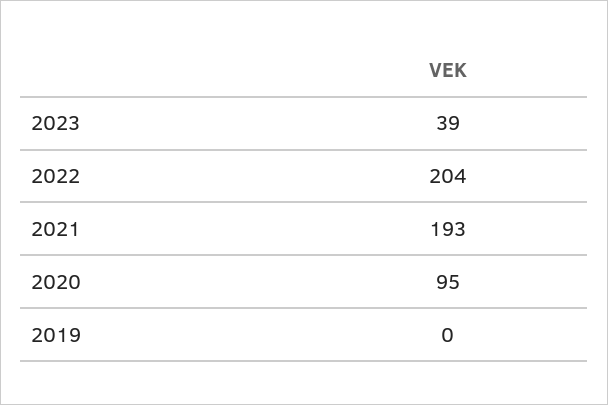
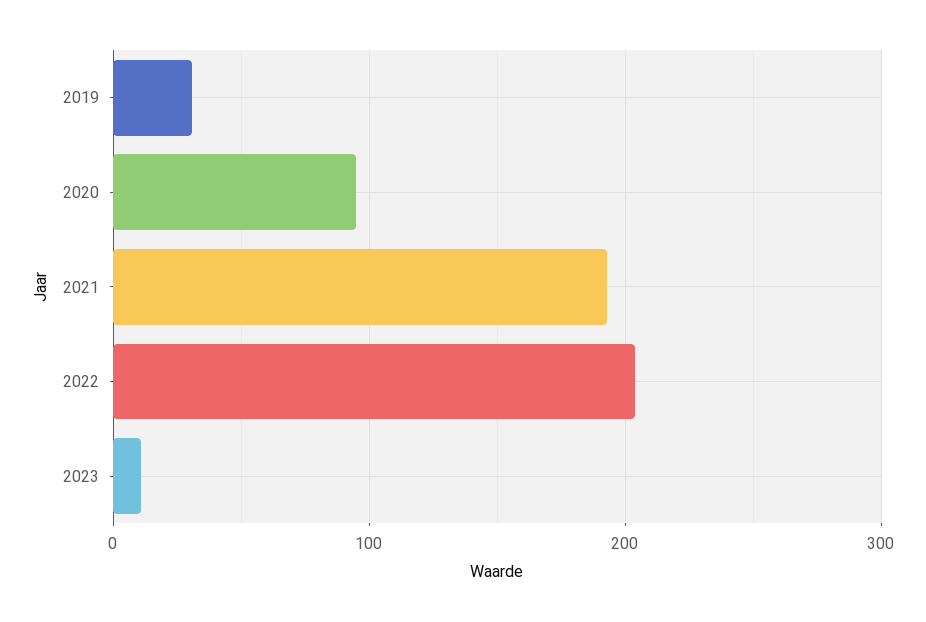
2023: 39 -> 10
2019: 0 -> 30

